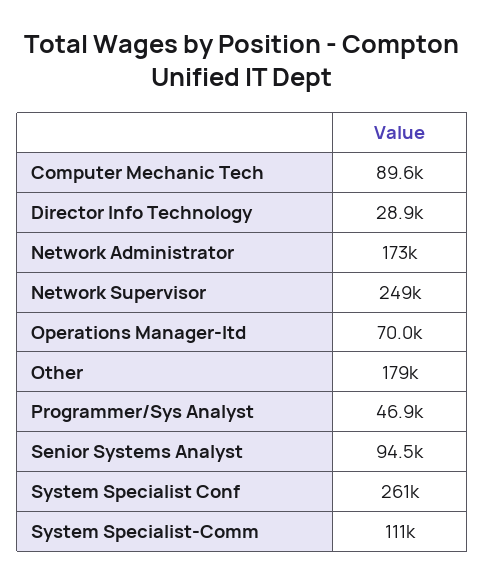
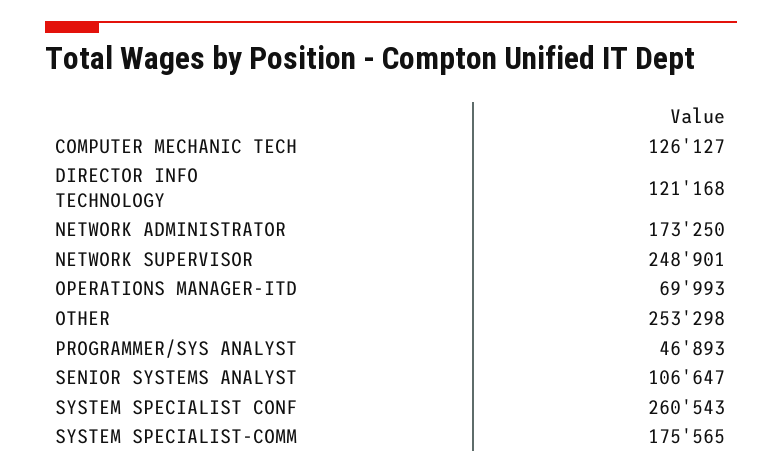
Computer Mechanic Tech: 89600 -> 126127
Director Info Technology: 28900 -> 121168
Other: 179000 -> 253298
Senior Systems Analyst: 94500 -> 106647
System Specialist-Comm: 111000 -> 175565

